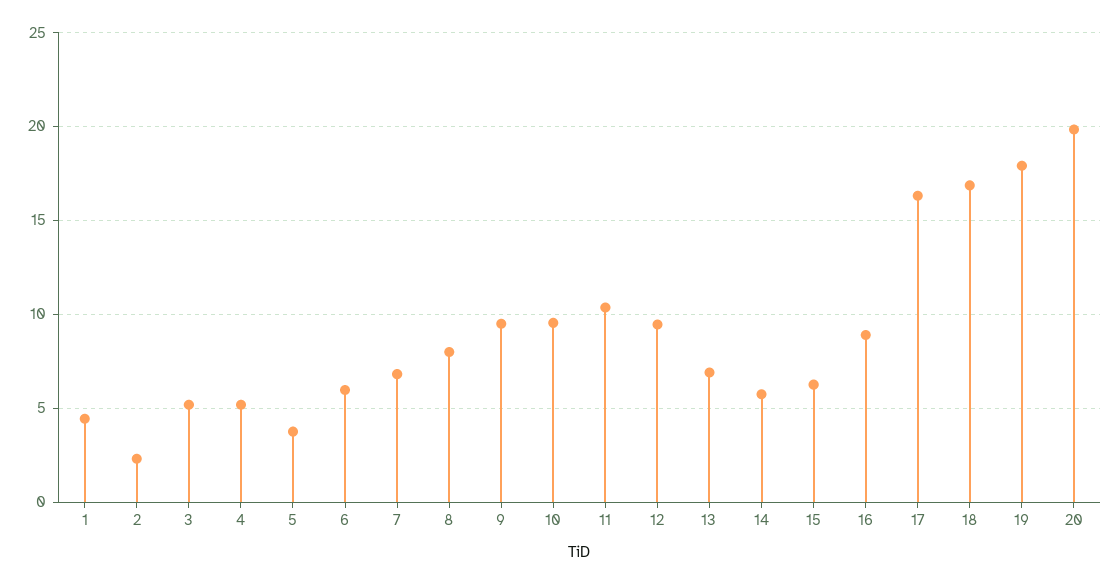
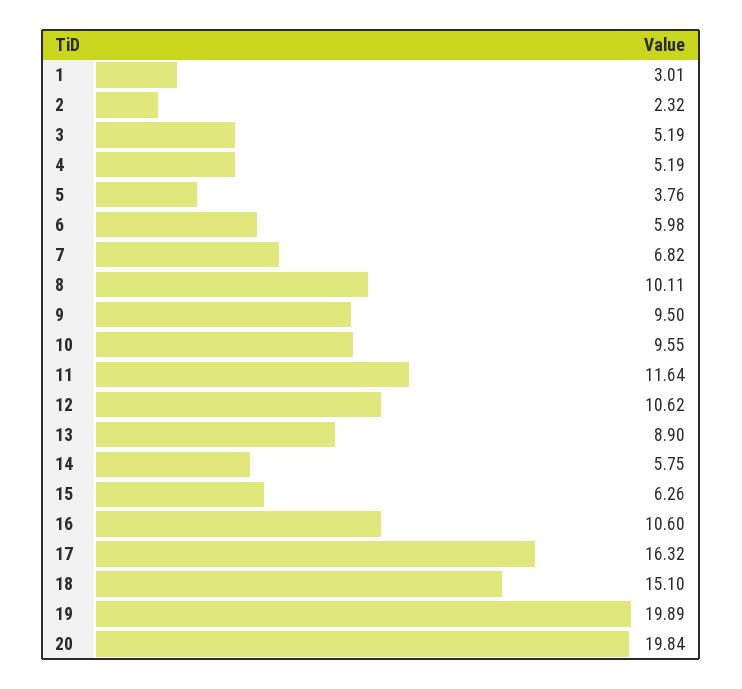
1: 4.5 -> 3.01
8: 8 -> 10.11
11: 10.5 -> 11.64
12: 9.5 -> 10.62
13: 7 -> 8.9
16: 9 -> 10.6
18: 17 -> 15.1
19: 18 -> 19.89

